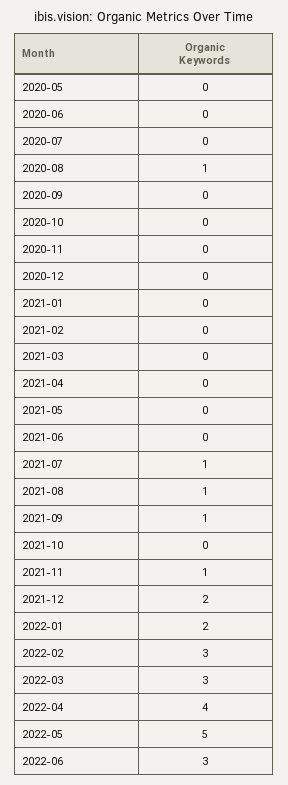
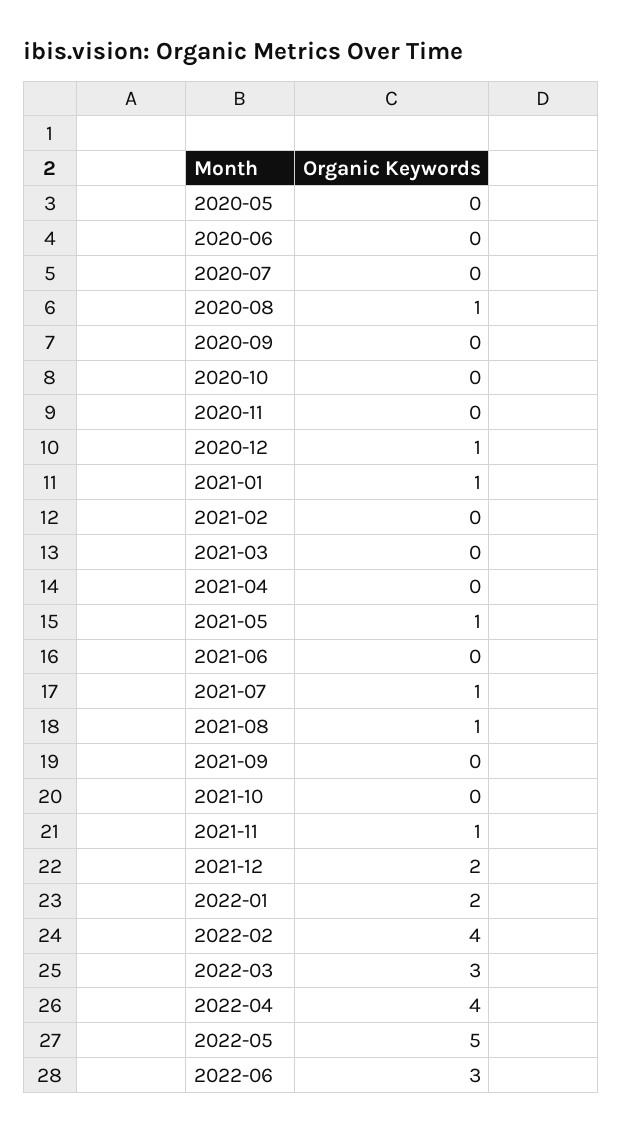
2020-12: 0 -> 1
2021-01: 0 -> 1
2021-05: 0 -> 1
2021-09: 1 -> 0
2022-02: 3 -> 4

